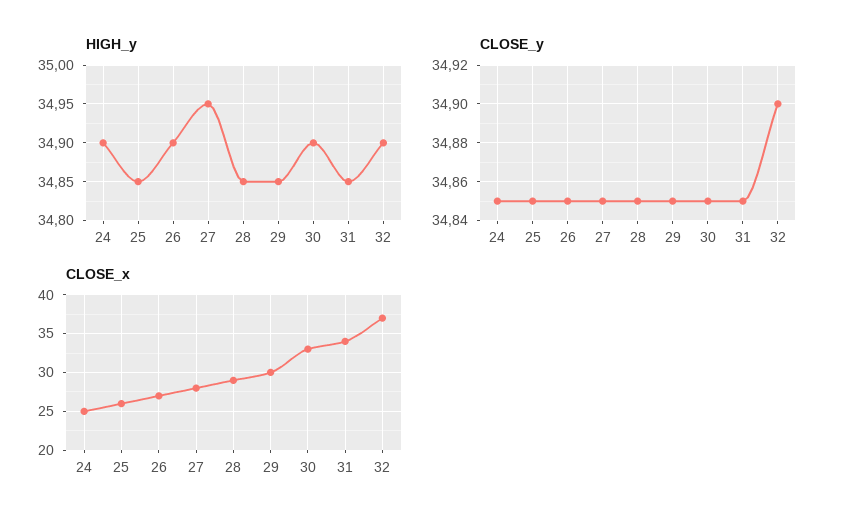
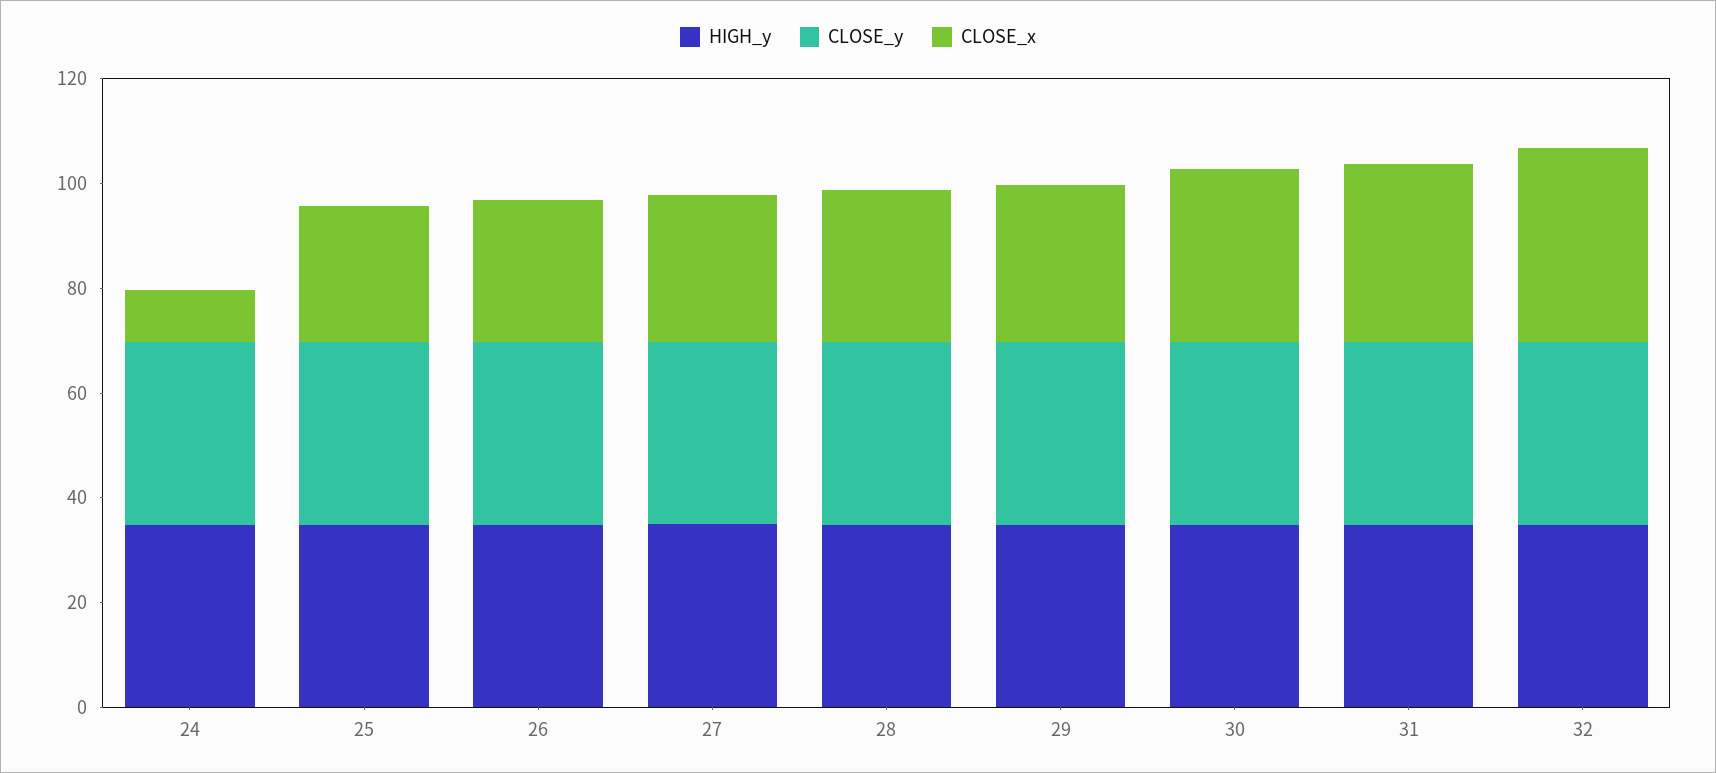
CLOSE_x, 24: 25 -> 10

